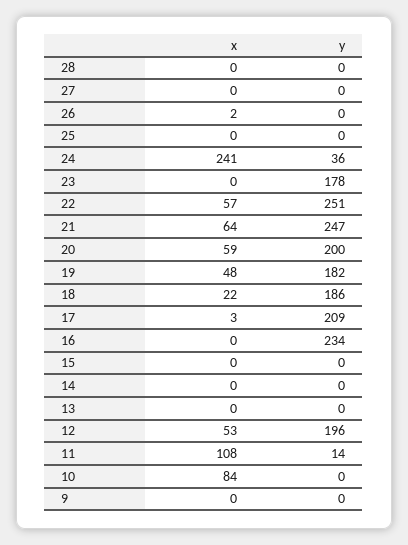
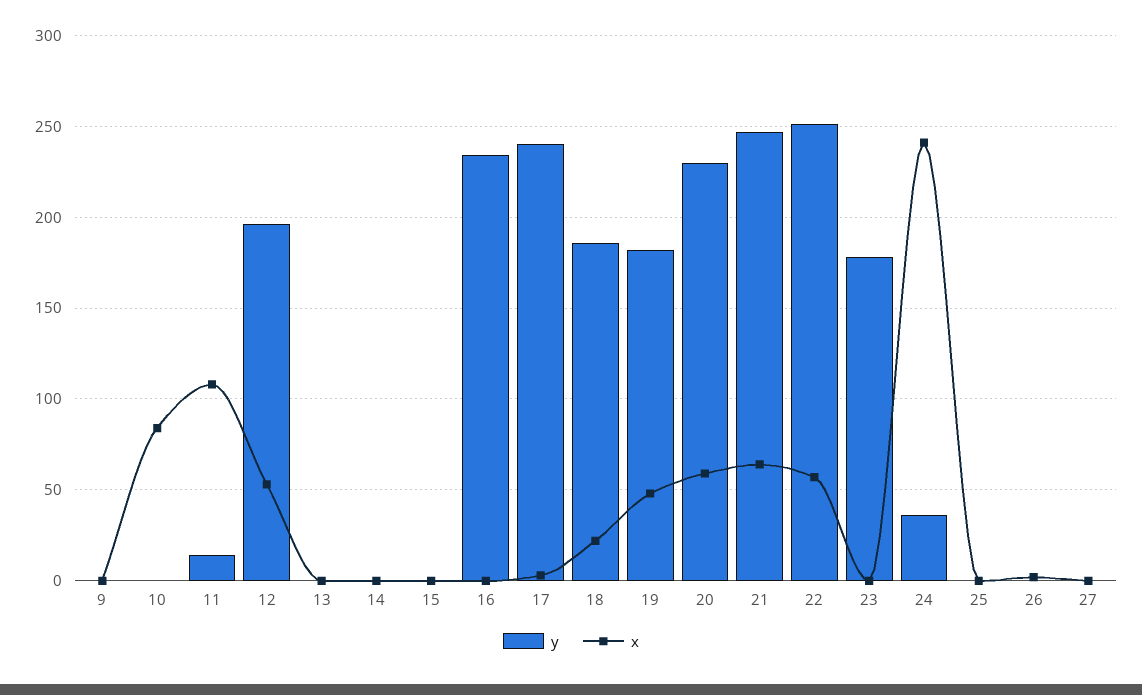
x, 28: 0 -> none
y, 28: 0 -> none
y, 20: 200 -> 230
y, 17: 209 -> 240

